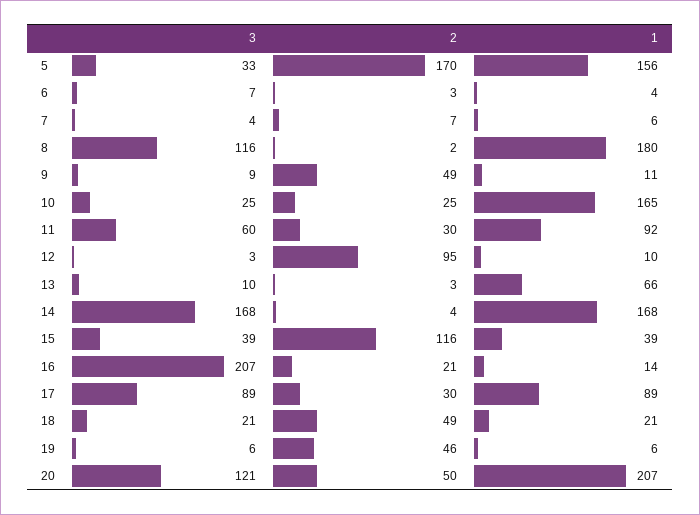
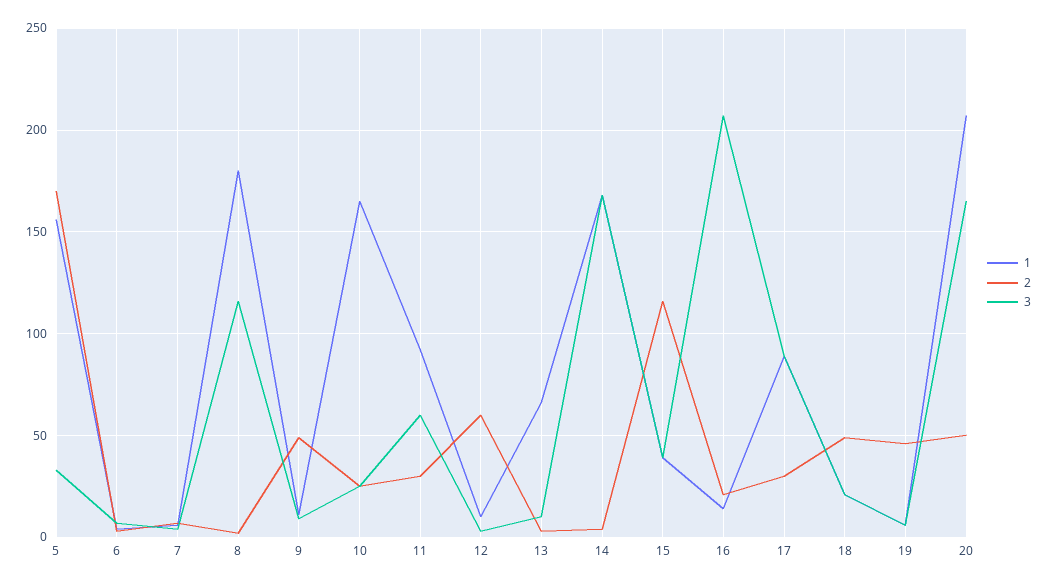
2, 12: 95 -> 60
3, 20: 121 -> 165

